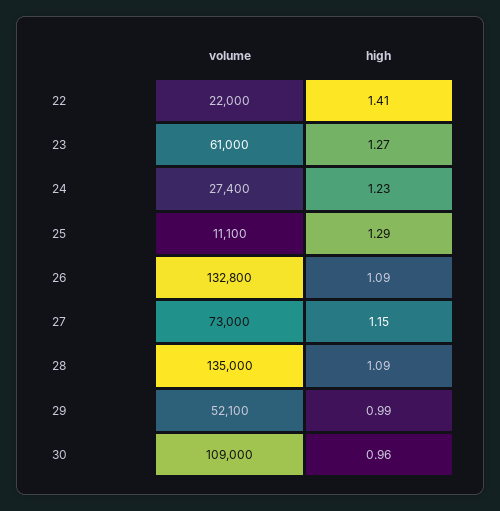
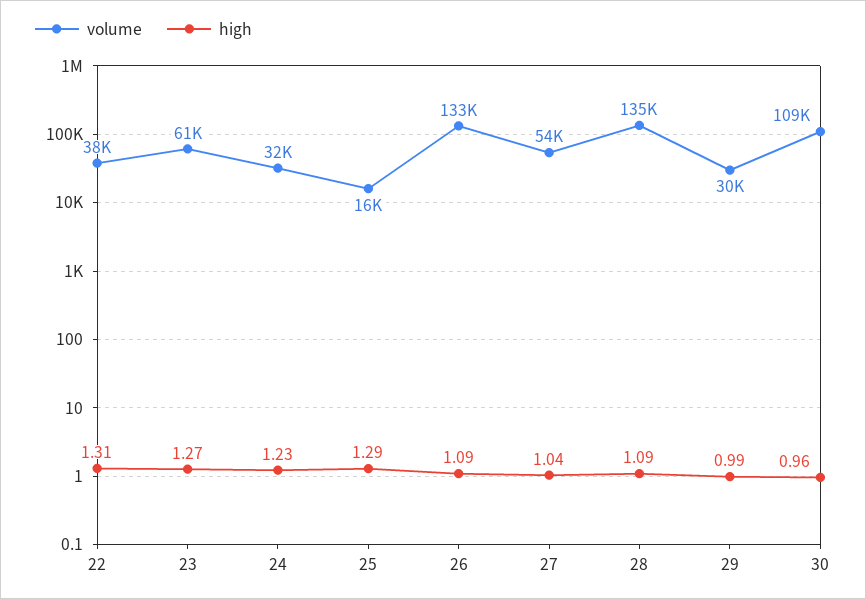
volume, 22: 22000 -> 38000
high, 22: 1.41 -> 1.31
volume, 24: 27400 -> 32000
volume, 25: 11100 -> 16000
volume, 27: 73000 -> 54000
high, 27: 1.15 -> 1.04
volume, 29: 52100 -> 30000

